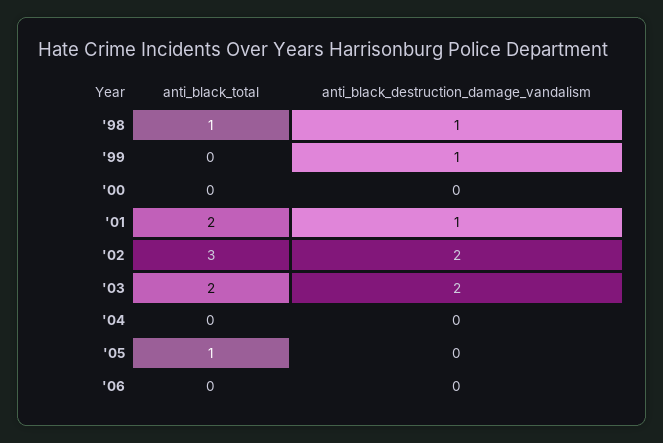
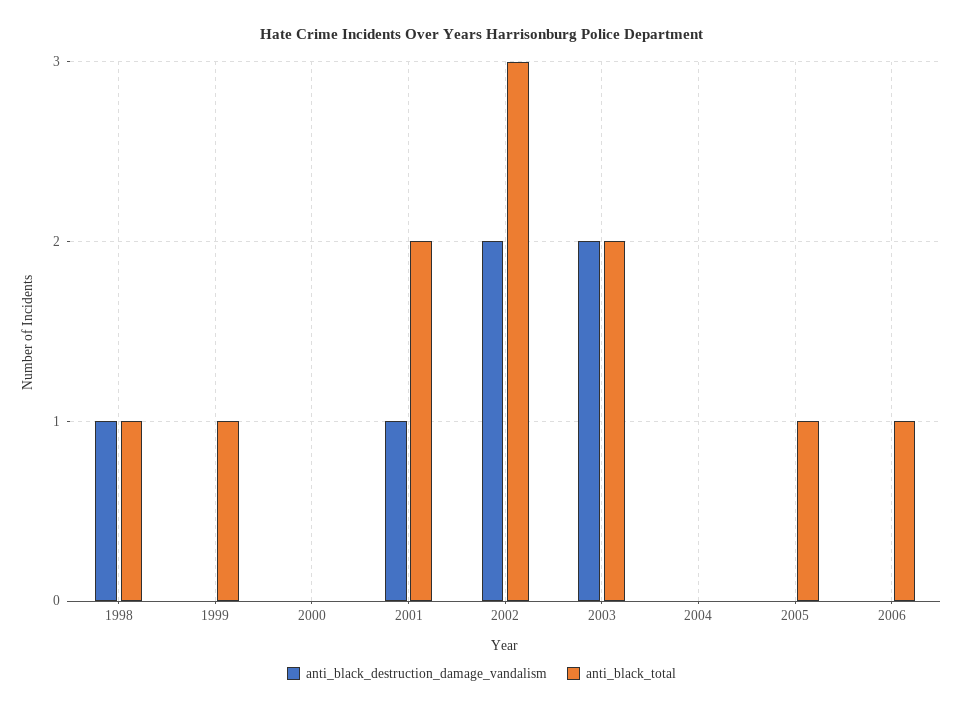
anti_black_total, '99: 0 -> 1
anti_black_destruction_damage_vandalism, '99: 1 -> 0
anti_black_total, '06: 0 -> 1

